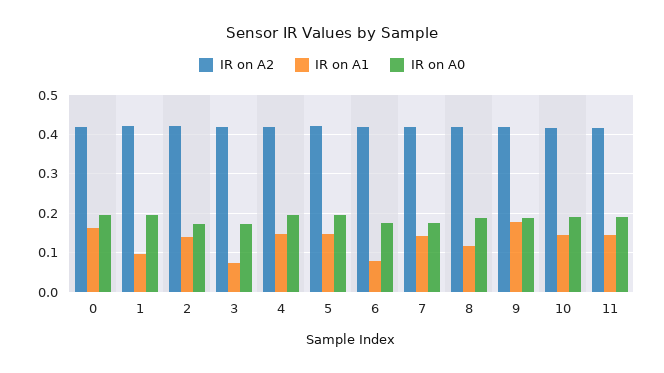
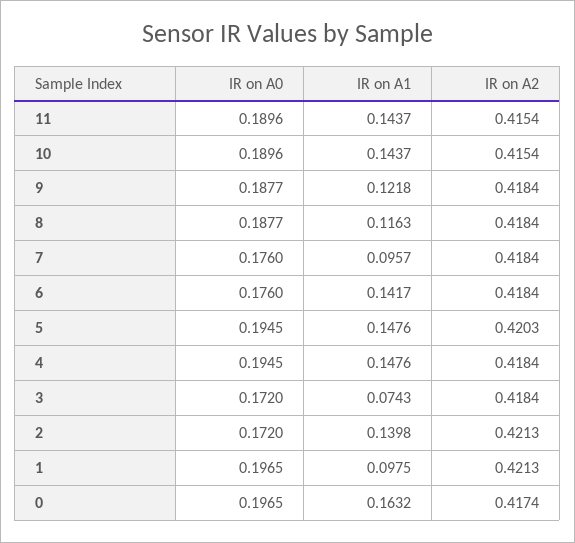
IR on A1, 6: 0.08 -> 0.1417
IR on A1, 7: 0.14 -> 0.0957
IR on A1, 9: 0.18 -> 0.1218

